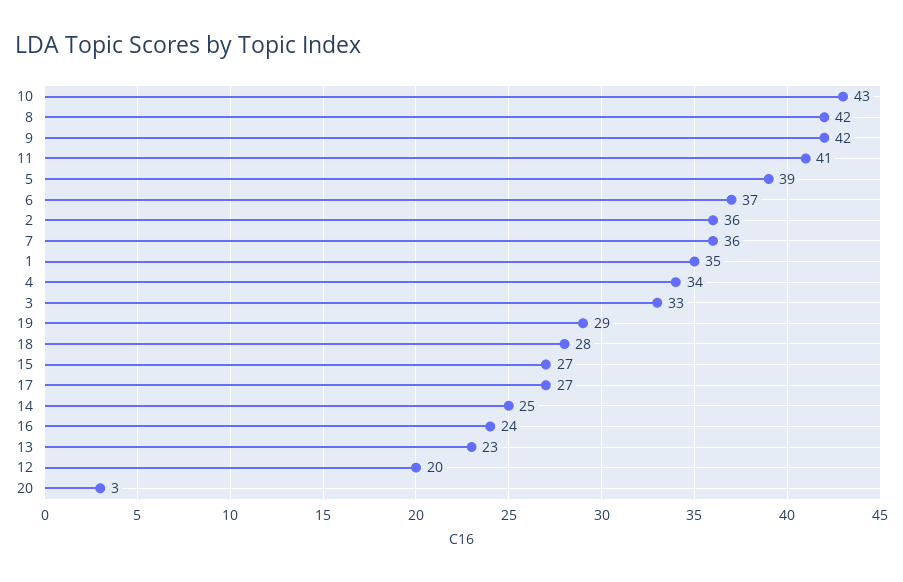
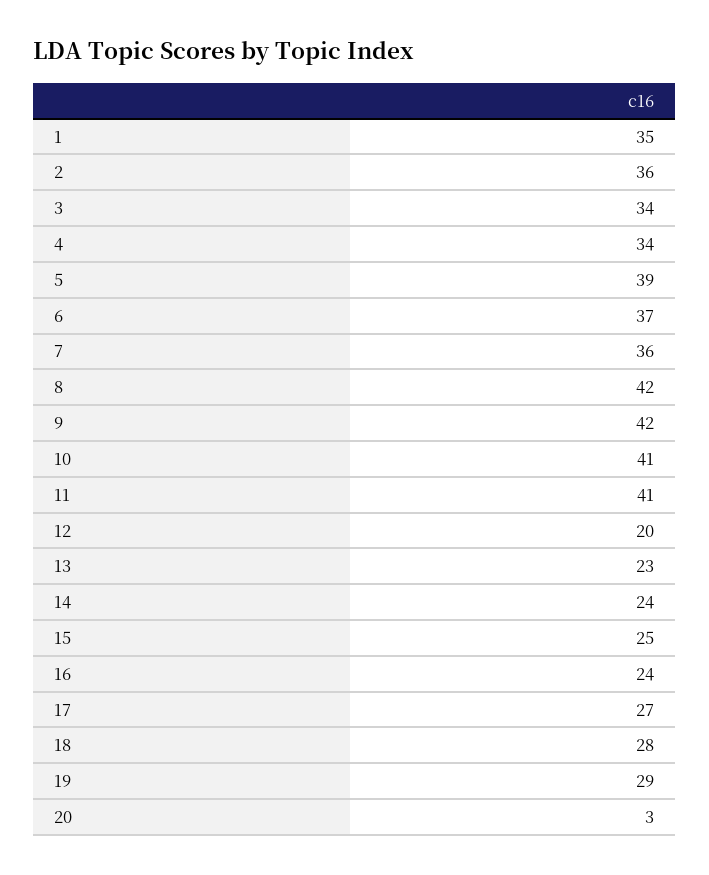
10: 43 -> 41
3: 33 -> 34
15: 27 -> 25
14: 25 -> 24

